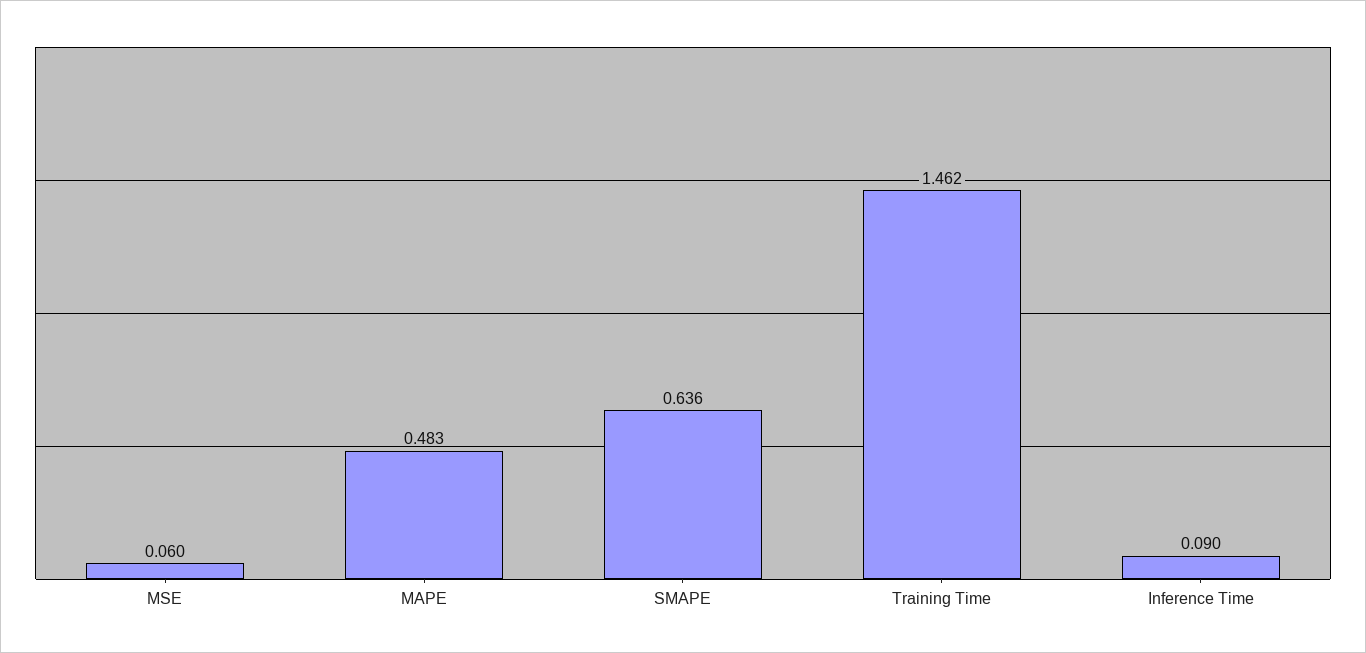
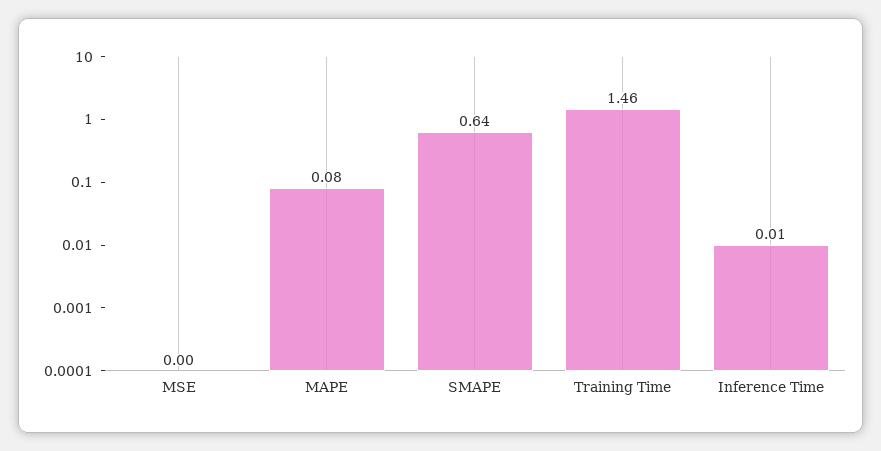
MSE: 0.06 -> 0
MAPE: 0.483 -> 0.08
Inference Time: 0.09 -> 0.01

